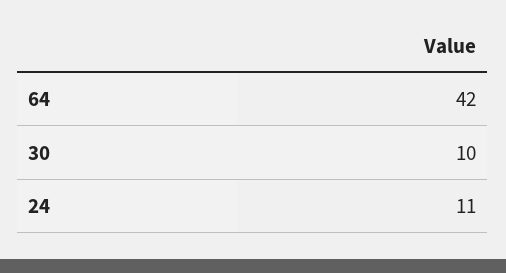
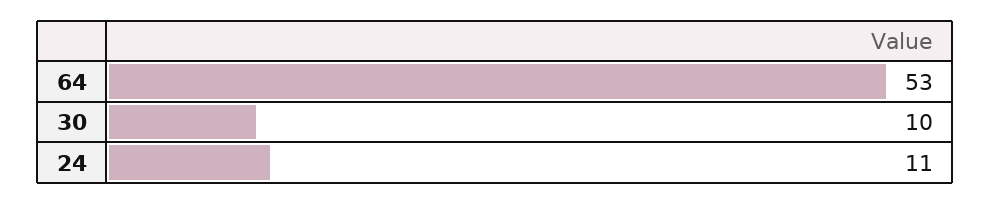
64: 42 -> 53

